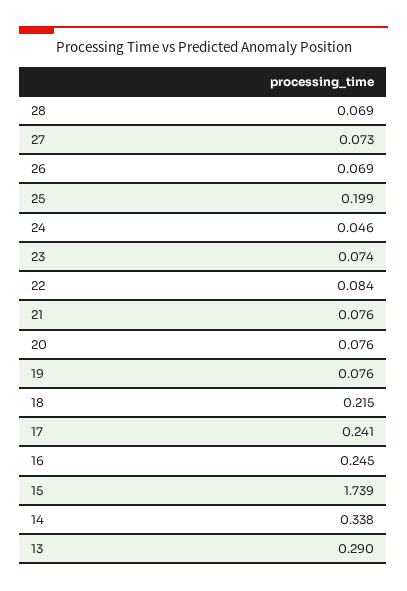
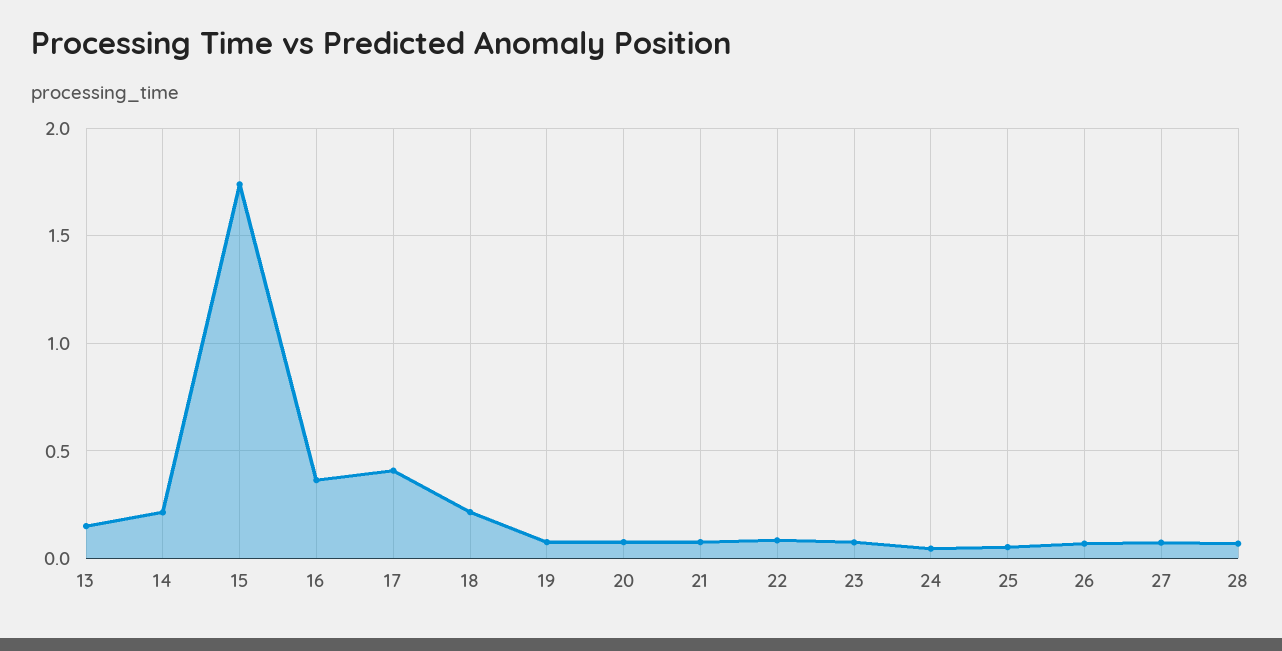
25: 0.199 -> 0.05
17: 0.241 -> 0.4
16: 0.245 -> 0.35
14: 0.338 -> 0.2
13: 0.29 -> 0.15

